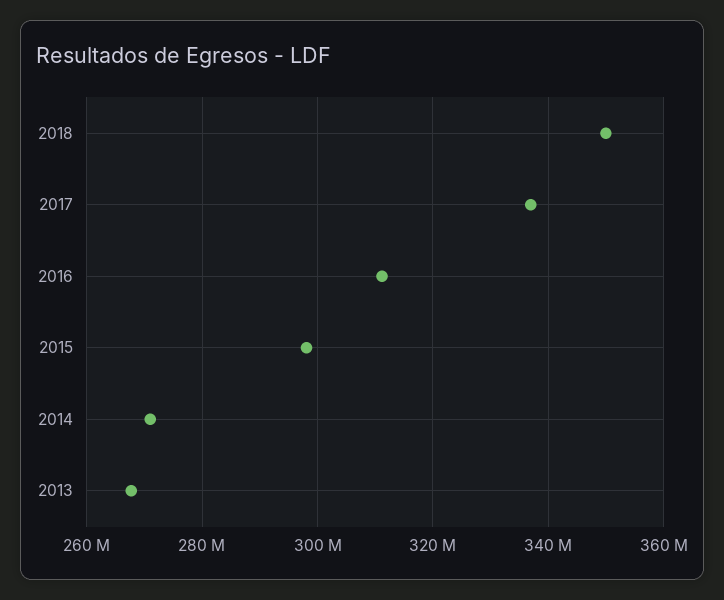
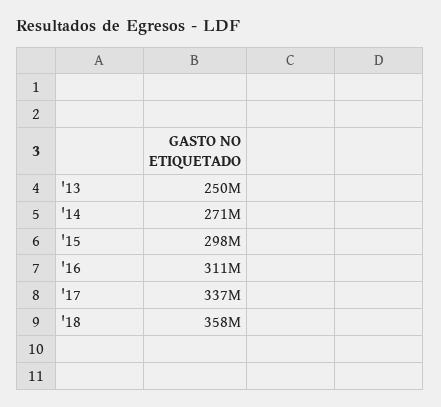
2018: 350000000 -> 358000000
2013: 268000000 -> 250000000

